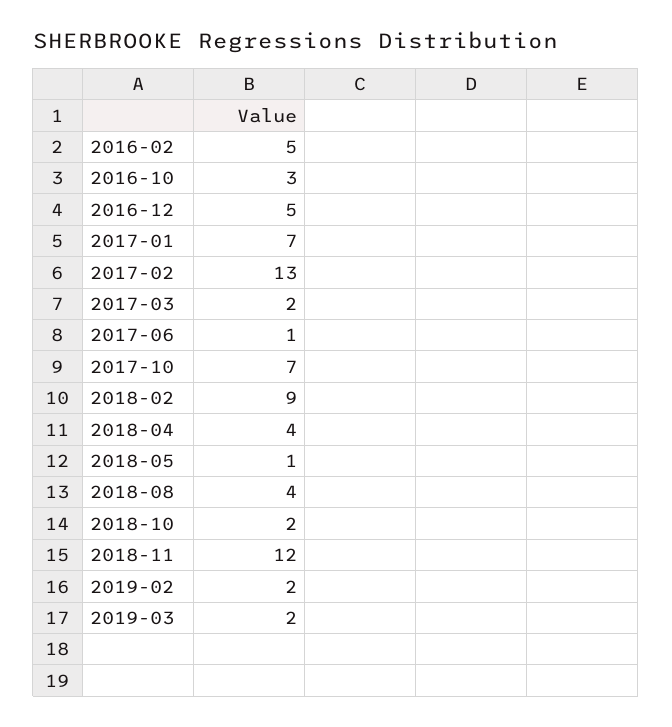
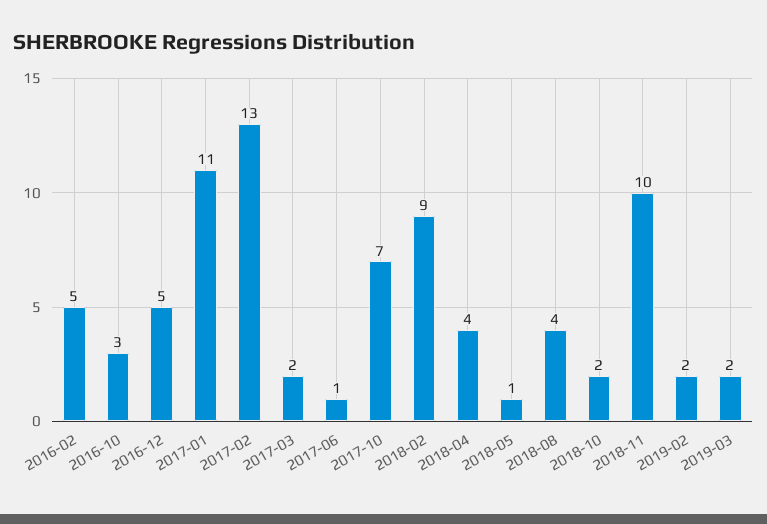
2017-01: 7 -> 11
2018-11: 12 -> 10

